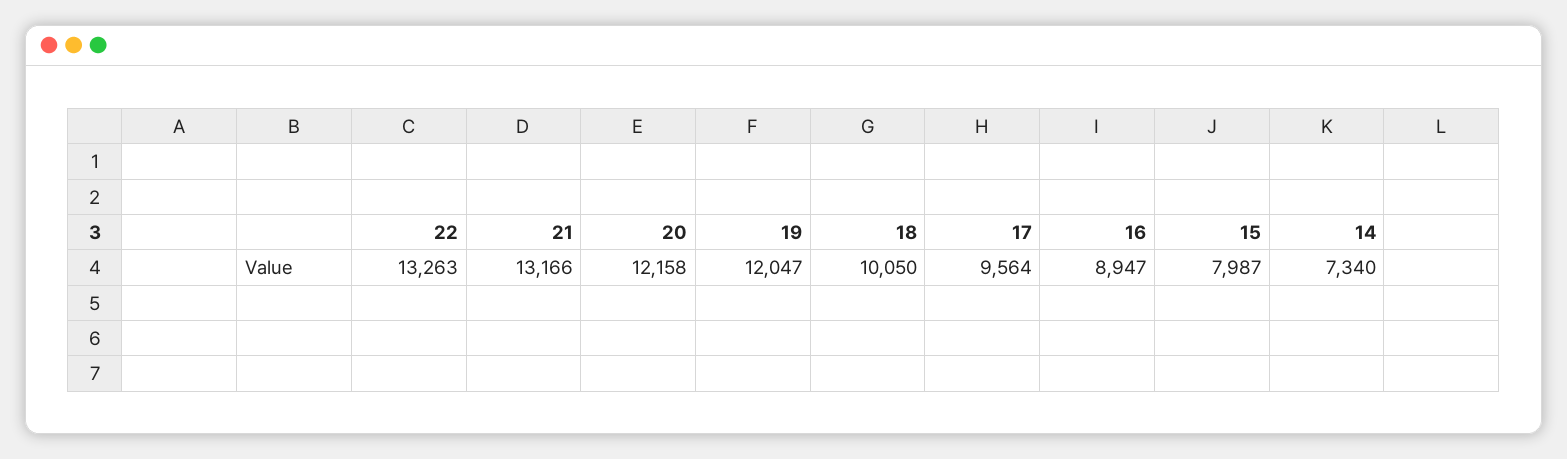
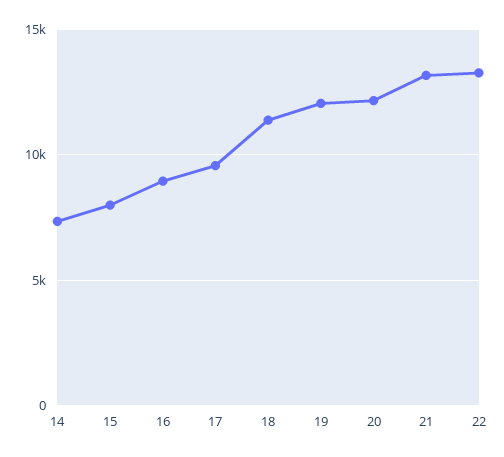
18: 10050 -> 11500

